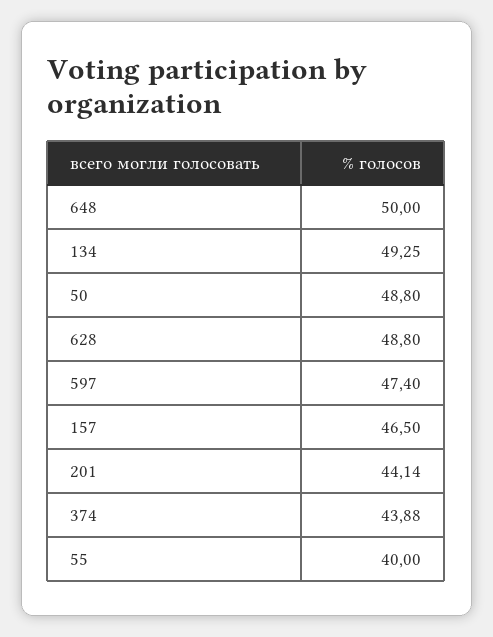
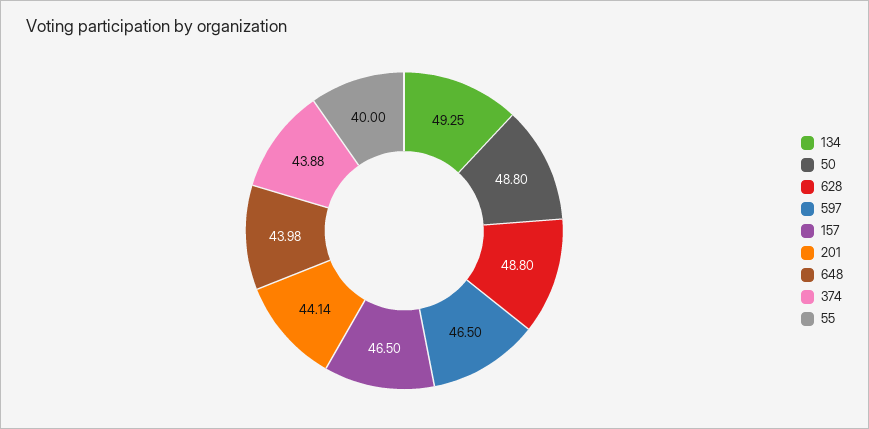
648: 50 -> 43.98
597: 47.4 -> 46.5

